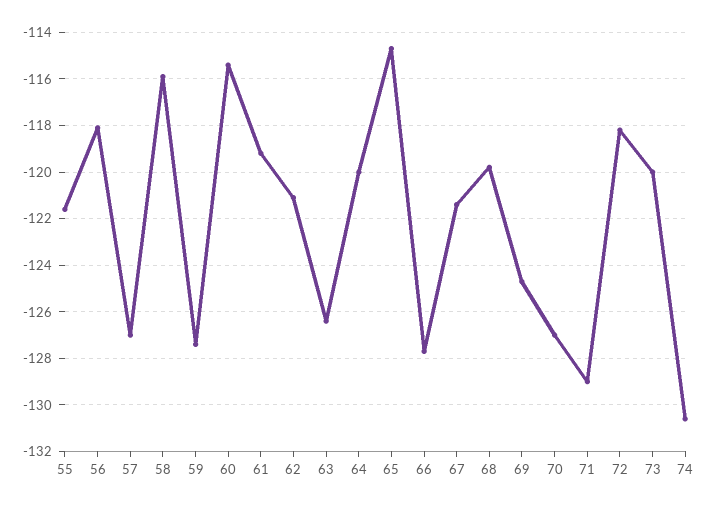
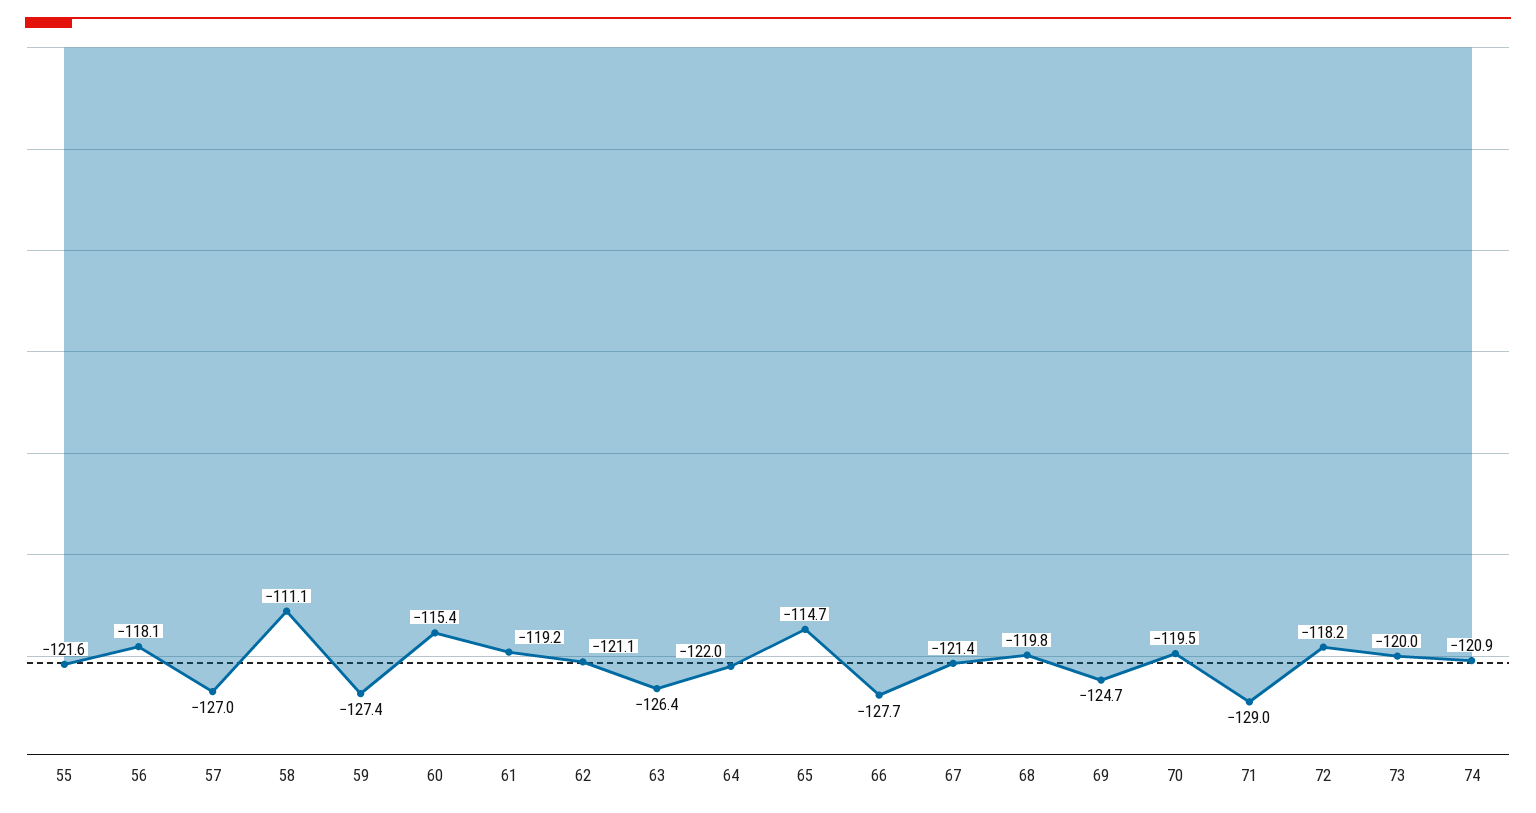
58: -116 -> -111.1
64: -120 -> -122
70: -127 -> -119.5
74: -130.5 -> -120.9

